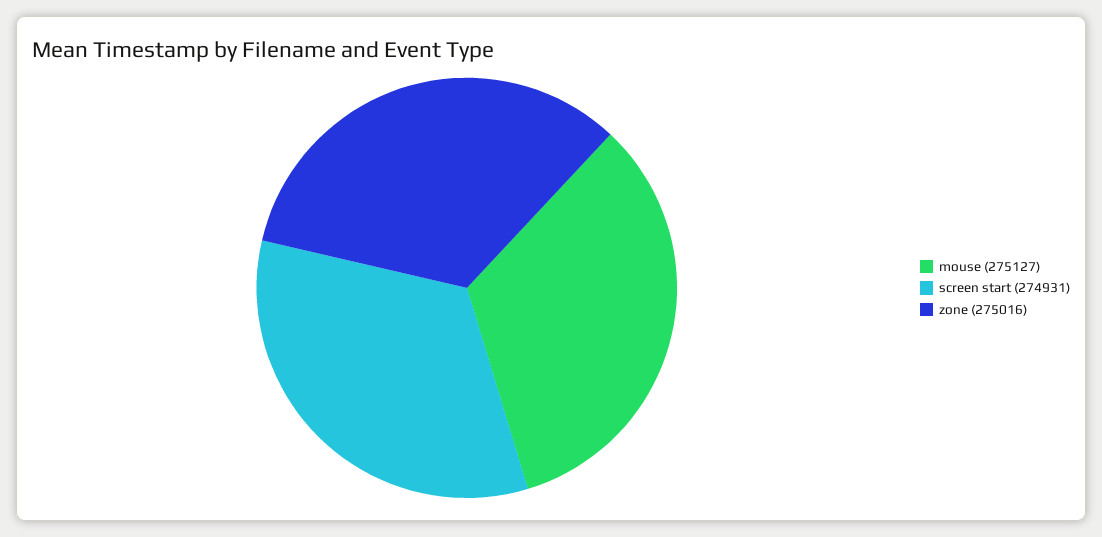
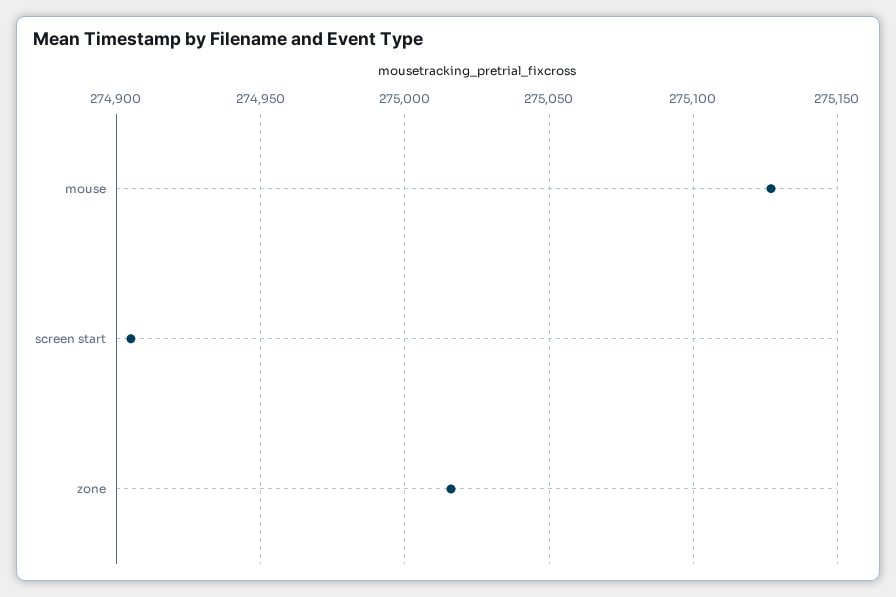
screen start: 274931 -> 274905

